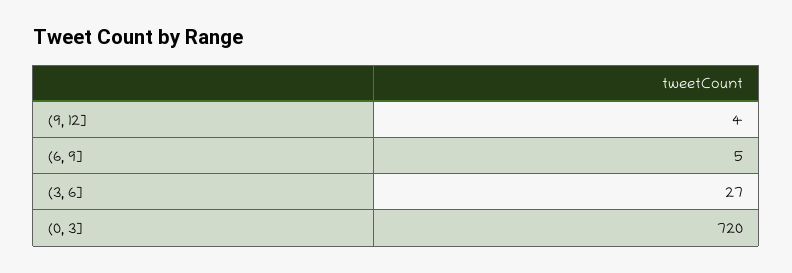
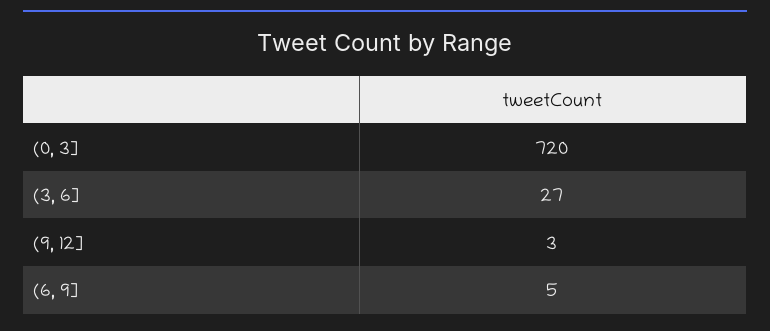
(9, 12]: 4 -> 3

